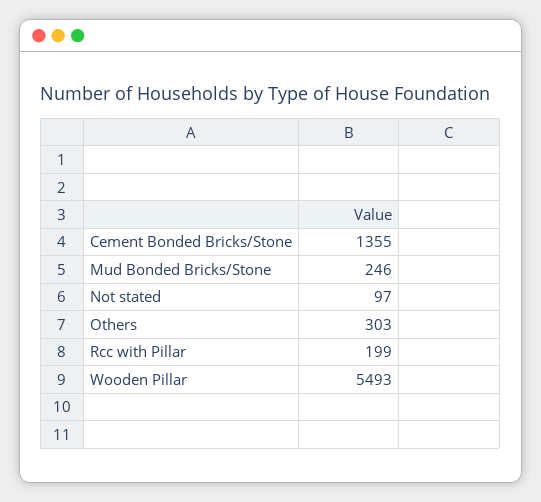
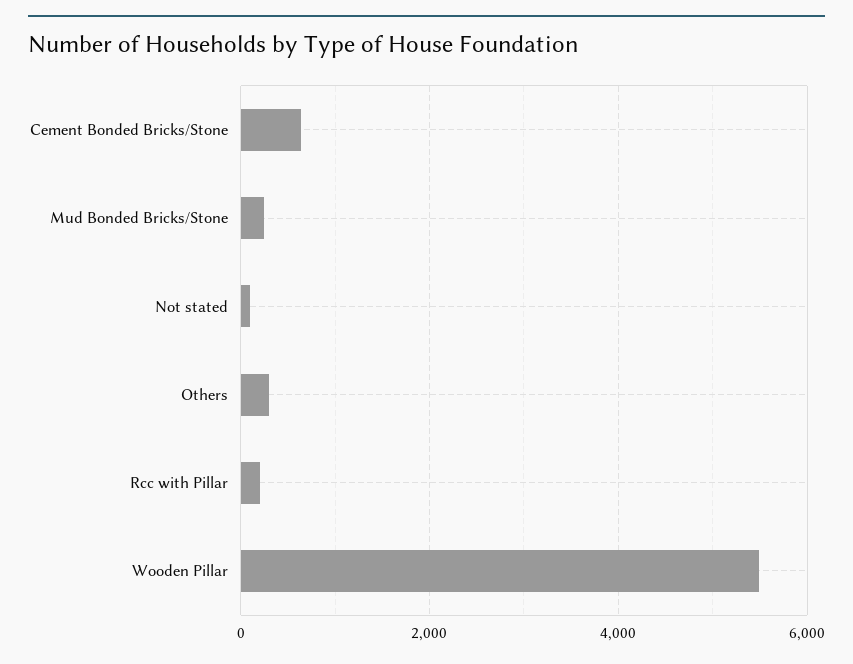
Cement Bonded Bricks/Stone: 1355 -> 600

